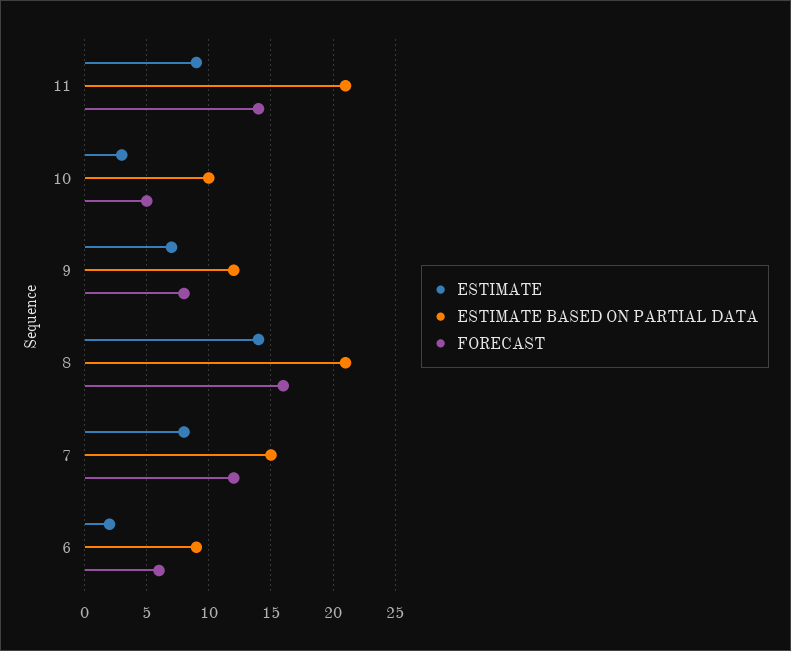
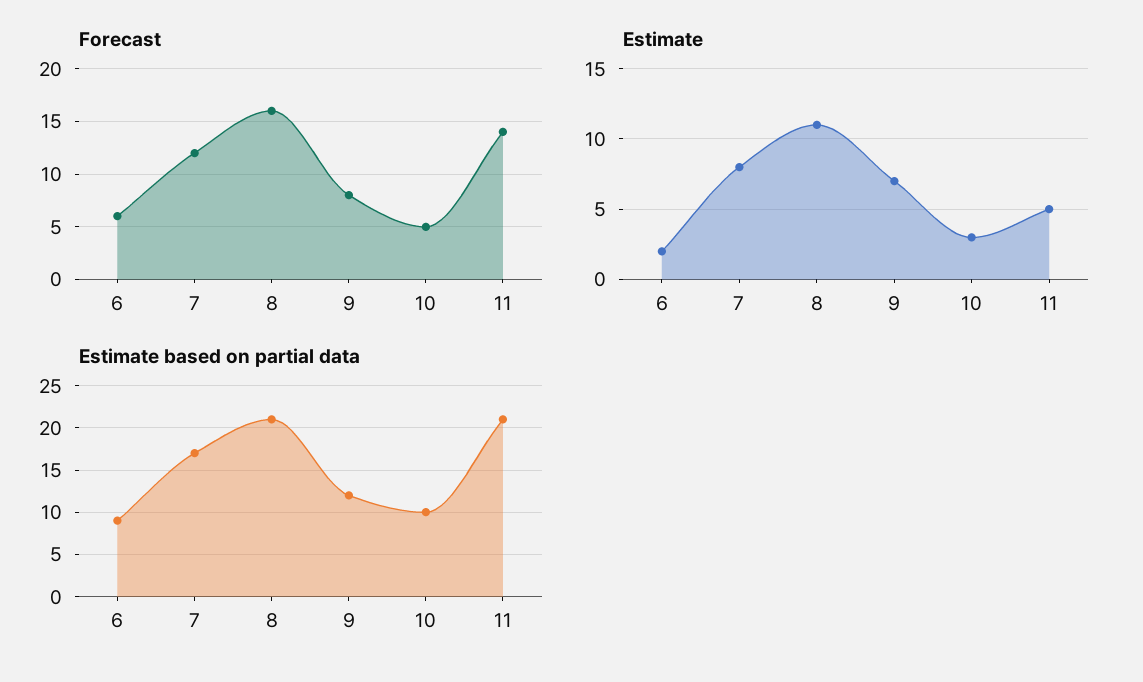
ESTIMATE, 11: 9 -> 5
ESTIMATE, 8: 14 -> 11
ESTIMATE BASED ON PARTIAL DATA, 7: 15 -> 17

